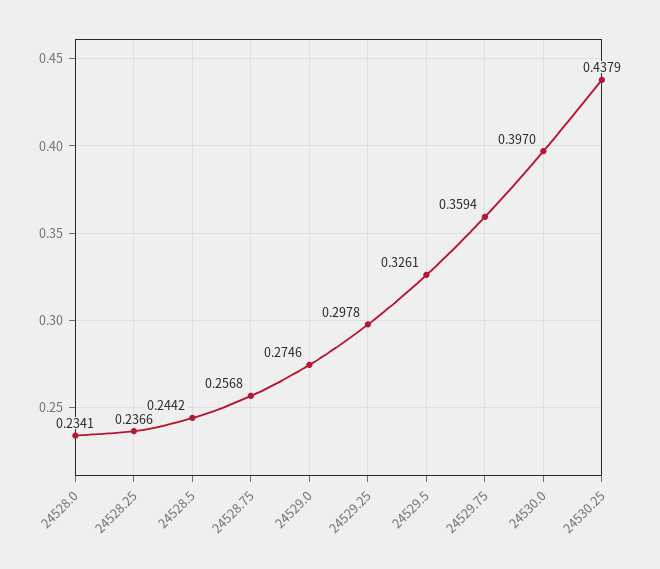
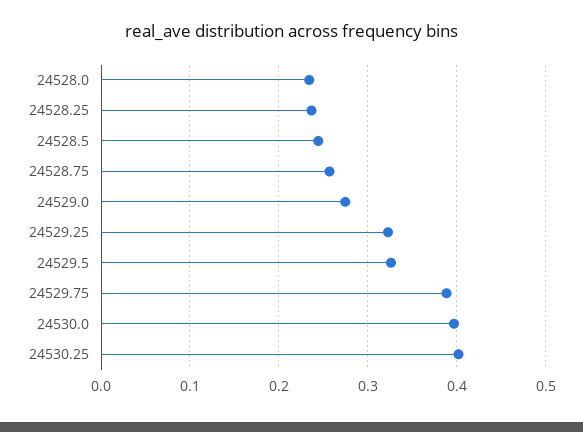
24529.25: 0.2978 -> 0.32
24529.75: 0.3594 -> 0.39
24530.25: 0.4379 -> 0.4

